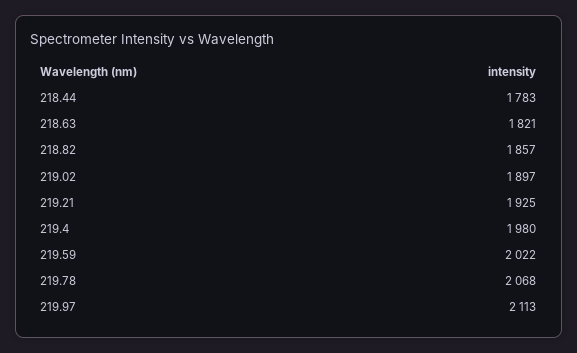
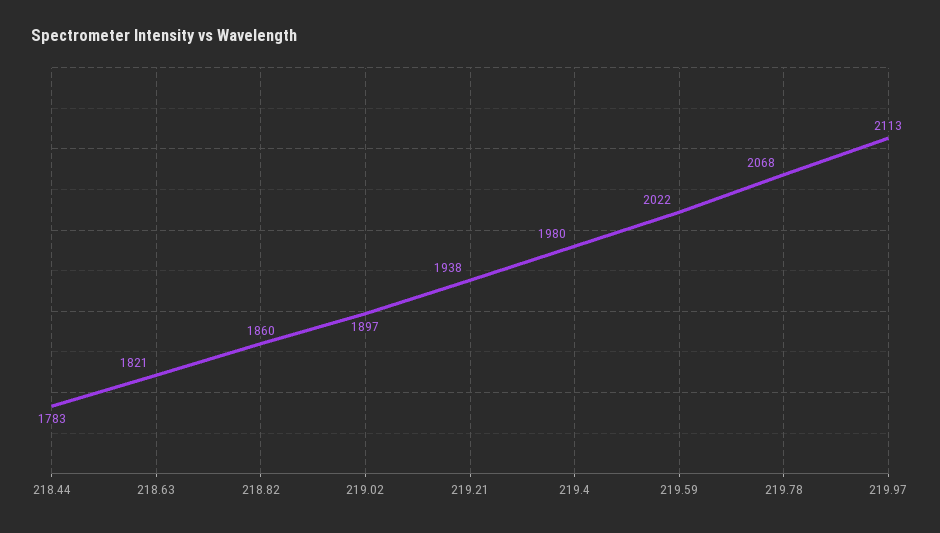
218.82: 1857 -> 1860
219.21: 1925 -> 1938

